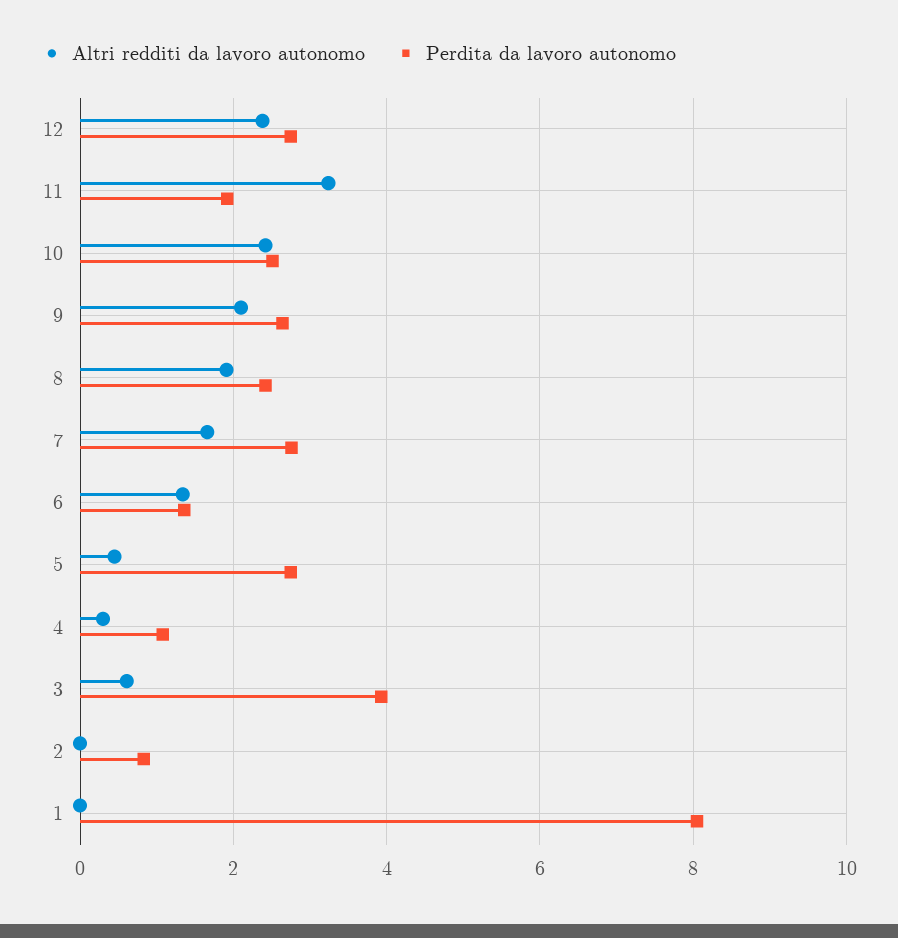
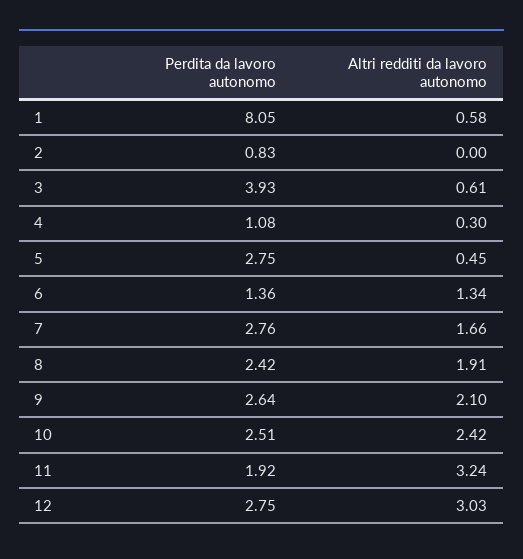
Altri redditi da lavoro autonomo, 12: 2.4 -> 3.03
Altri redditi da lavoro autonomo, 1: 0 -> 0.58

